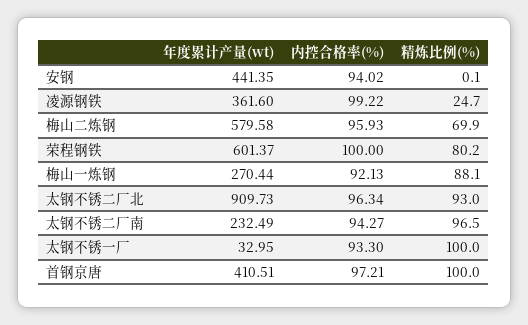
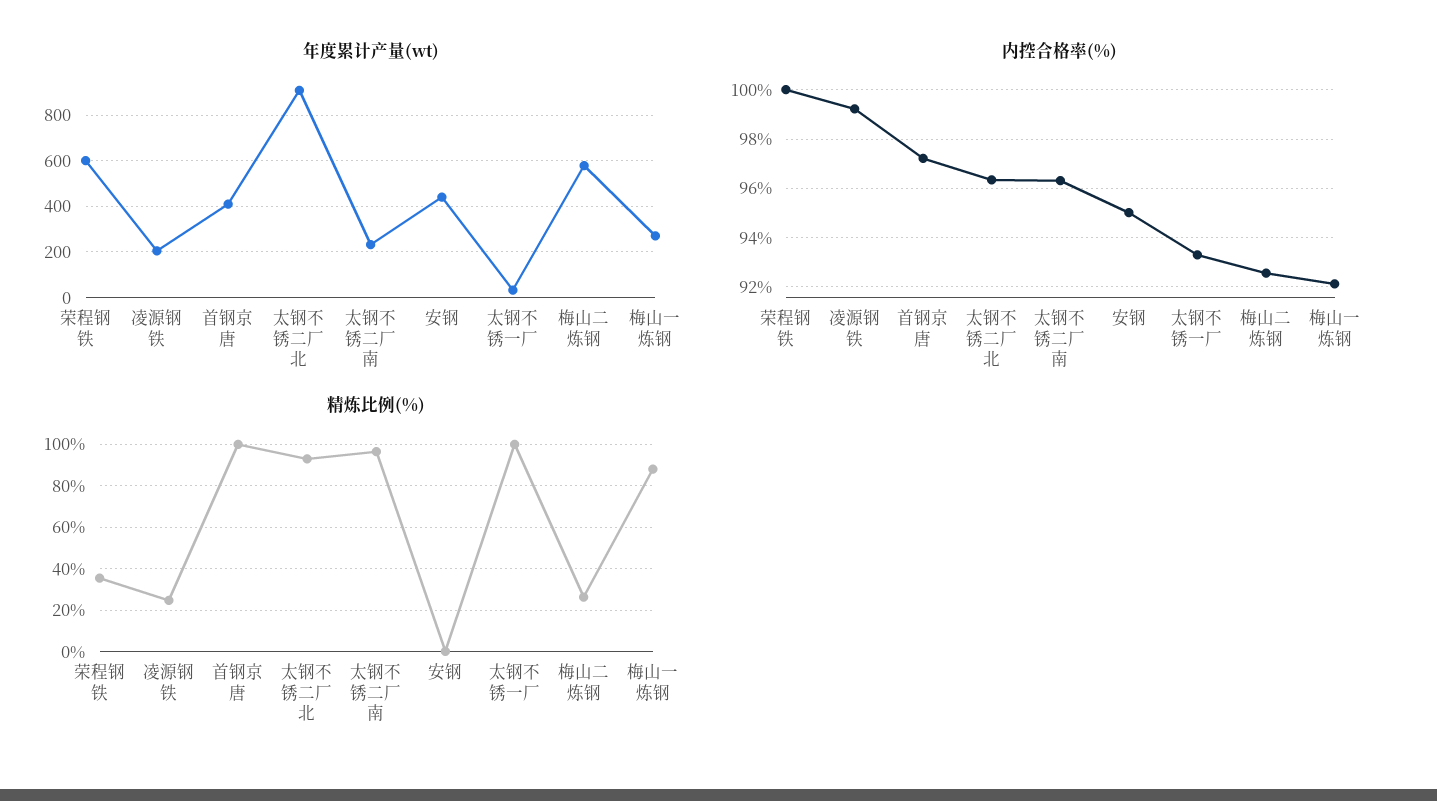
内控合格率(%), 安钢: 94.02 -> 95
年度累计产量(wt), 凌源钢铁: 361.6 -> 200
内控合格率(%), 梅山二炼钢: 95.93 -> 92.5
精炼比例(%), 梅山二炼钢: 69.9 -> 25
精炼比例(%), 荣程钢铁: 80.2 -> 35
内控合格率(%), 太钢不锈二厂南: 94.27 -> 96.25

